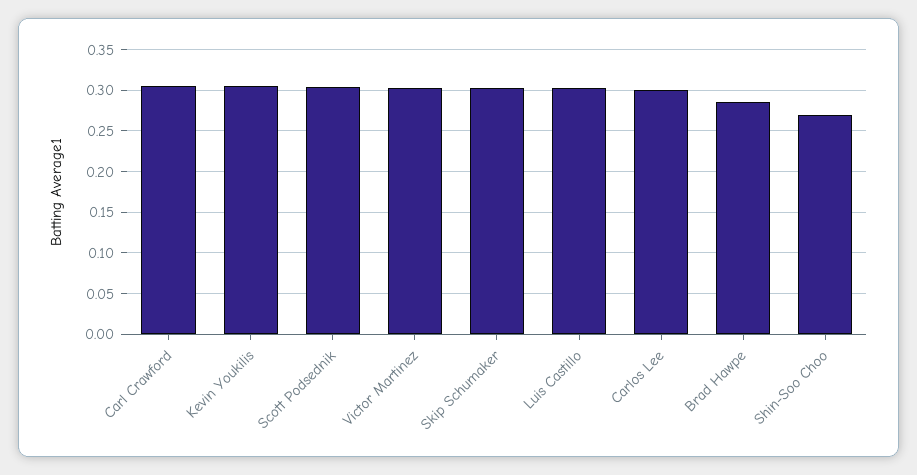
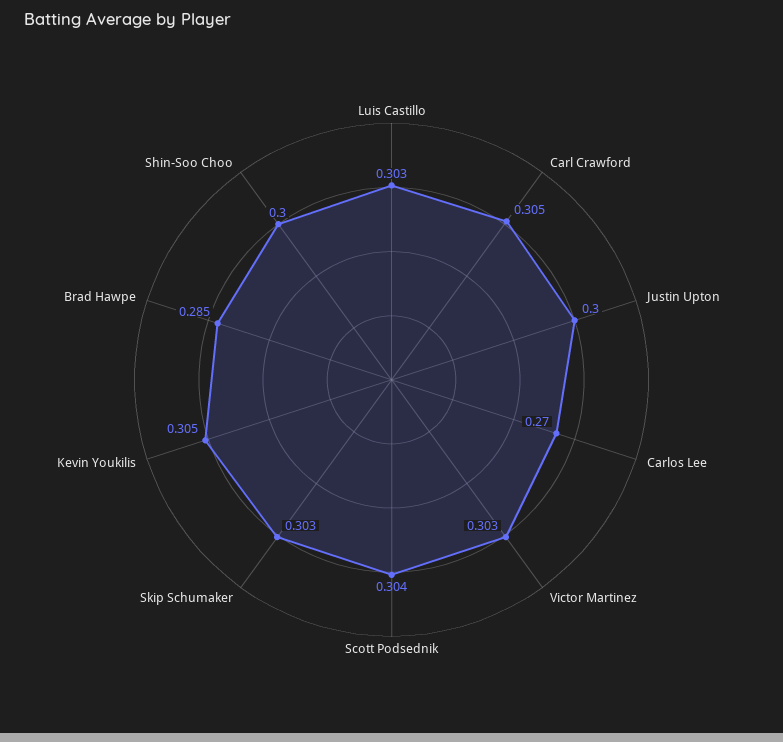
Carlos Lee: 0.3 -> 0.27
Shin-Soo Choo: 0.27 -> 0.3
Justin Upton: none -> 0.3

